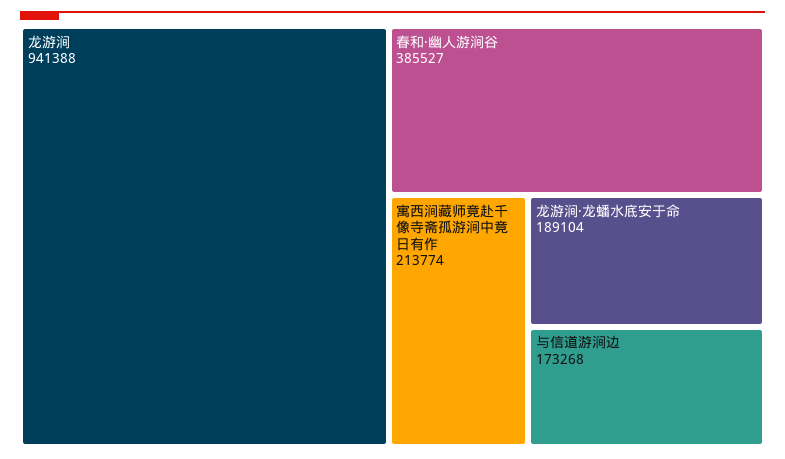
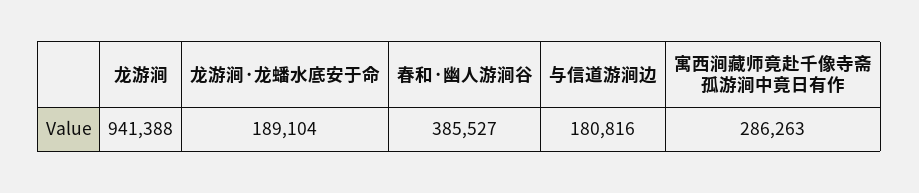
寓西涧藏师竟赴千像寺斋孤游涧中竟日有作: 213774 -> 286263
与信道游涧边: 173268 -> 180816

